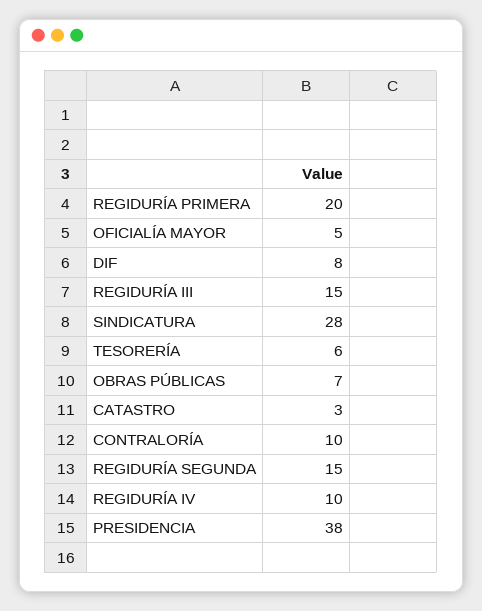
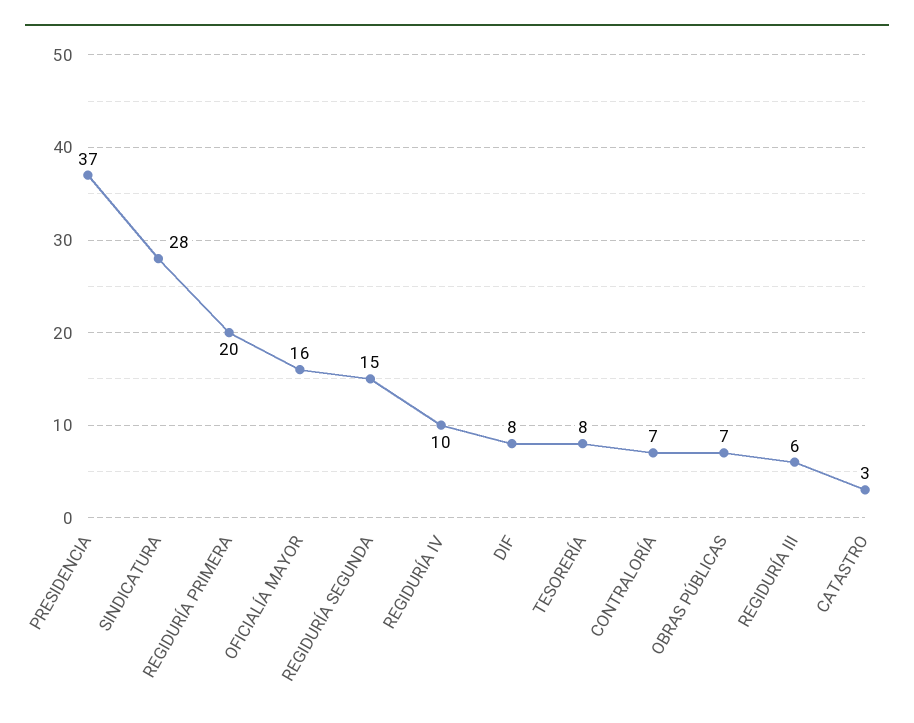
OFICIALÍA MAYOR: 5 -> 16
REGIDURÍA III: 15 -> 6
TESORERÍA: 6 -> 8
CONTRALORÍA: 10 -> 7
PRESIDENCIA: 38 -> 37

